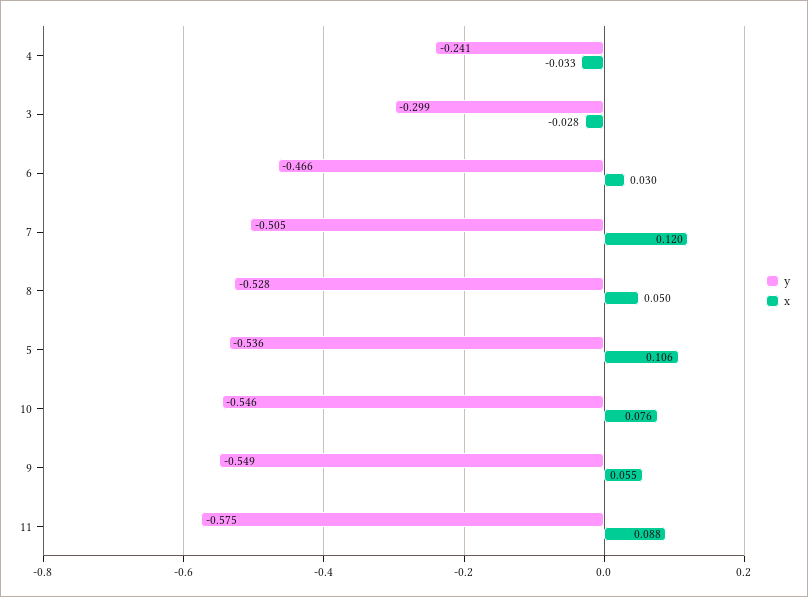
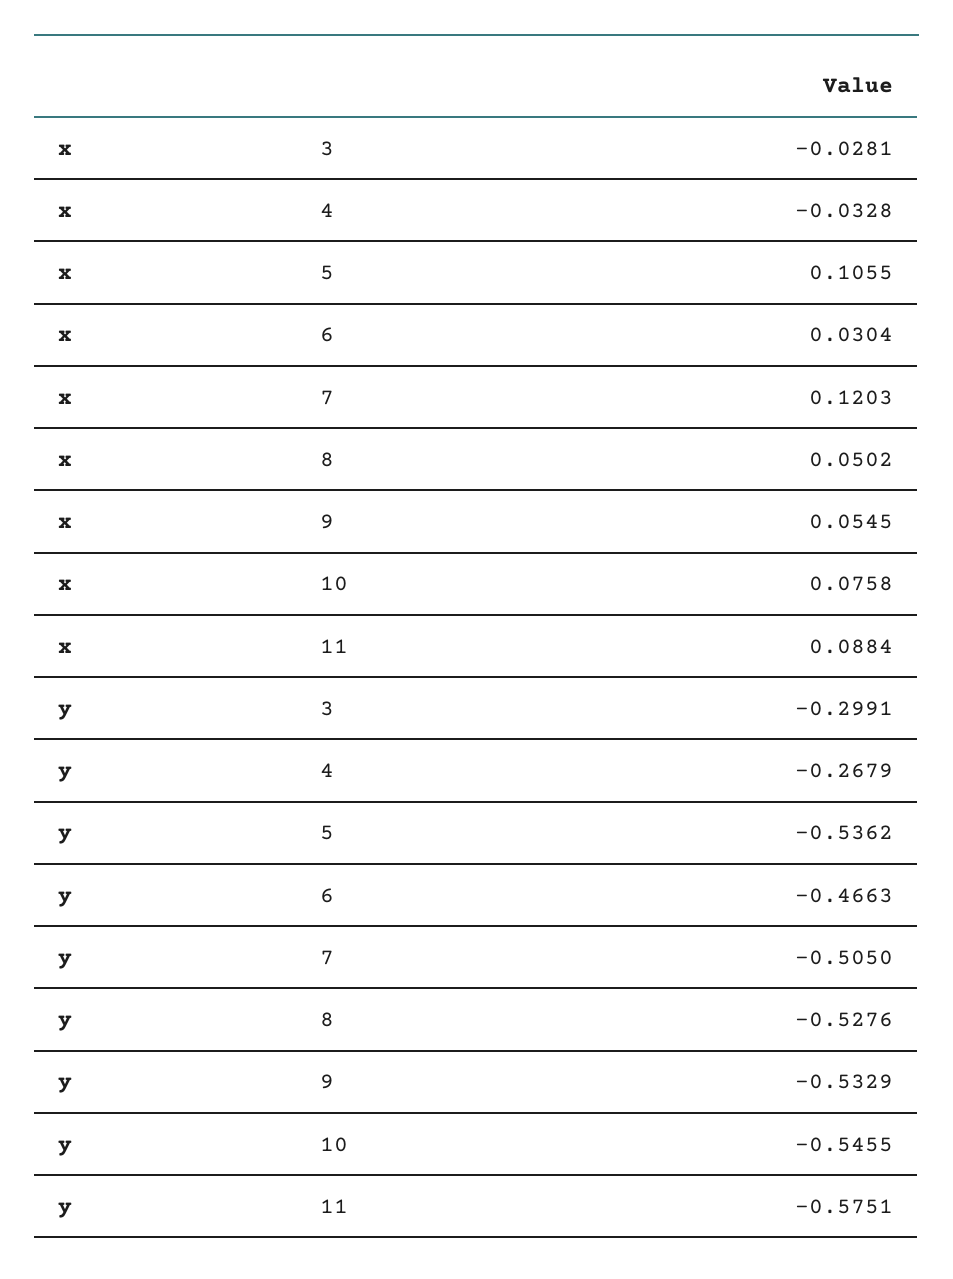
y, 4: -0.241 -> -0.2679
y, 9: -0.549 -> -0.5329

